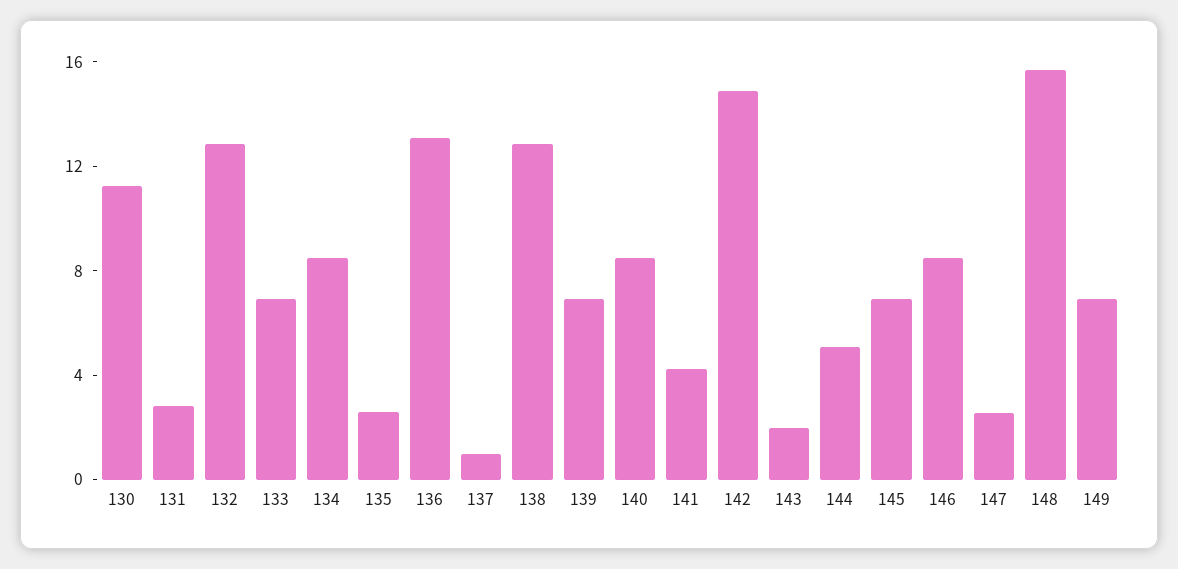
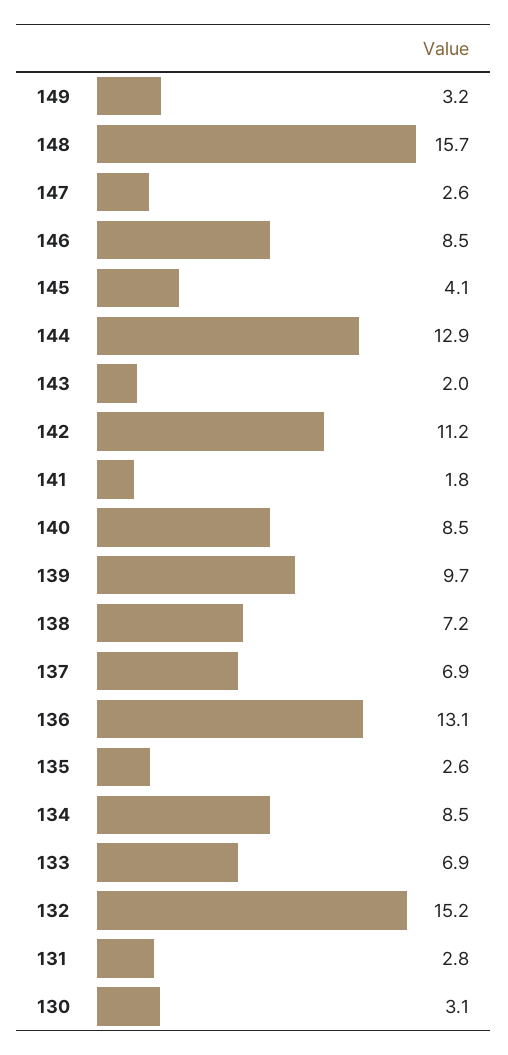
130: 11 -> 3.1
132: 13 -> 15.2
137: 1 -> 6.9
138: 13 -> 7.2
139: 7 -> 9.7
141: 4 -> 1.8
142: 15 -> 11.2
144: 5 -> 12.9
145: 7 -> 4.1
149: 7 -> 3.2

